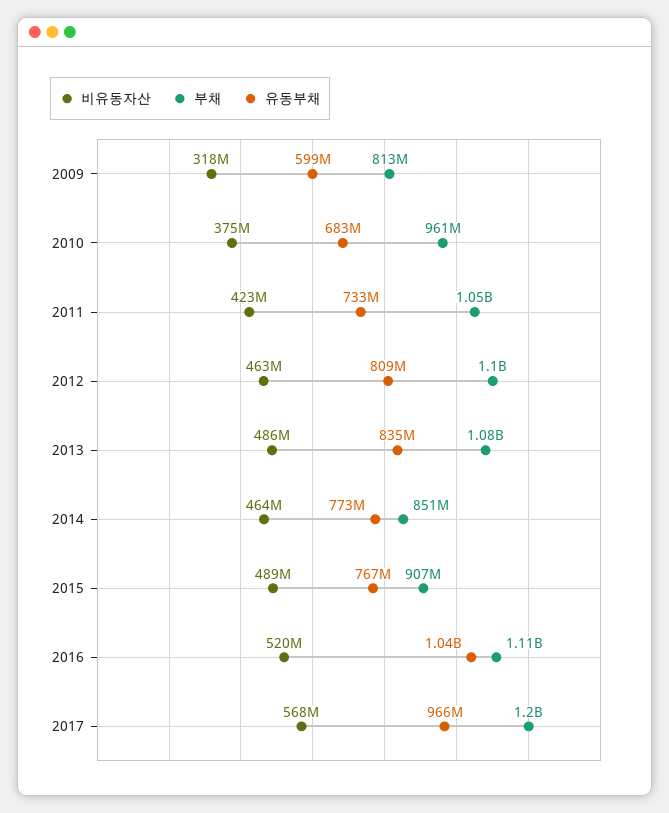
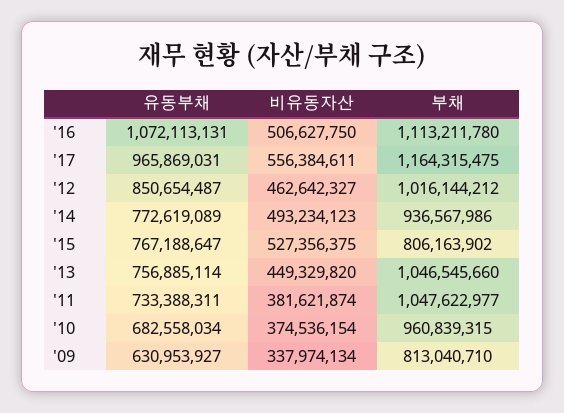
비유동자산, 2009: 318000000 -> 337974134
유동부채, 2009: 599000000 -> 630953927
비유동자산, 2011: 423000000 -> 381621874
부채, 2012: 1100000000 -> 1016144212
유동부채, 2012: 809000000 -> 850654487
비유동자산, 2013: 486000000 -> 449329820
부채, 2013: 1080000000 -> 1046545660
유동부채, 2013: 835000000 -> 756885114
비유동자산, 2014: 464000000 -> 493234123
부채, 2014: 851000000 -> 936567986
비유동자산, 2015: 489000000 -> 527356375
부채, 2015: 907000000 -> 806163902
비유동자산, 2016: 520000000 -> 506627750
유동부채, 2016: 1040000000 -> 1072113131
비유동자산, 2017: 568000000 -> 556384611
부채, 2017: 1200000000 -> 1164315475

